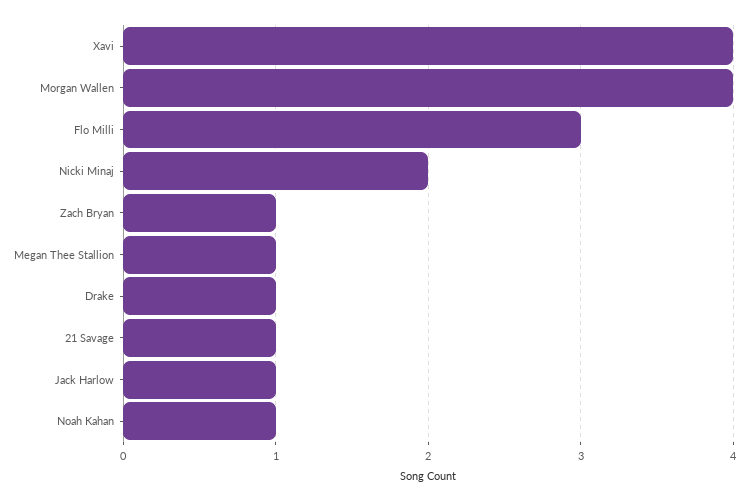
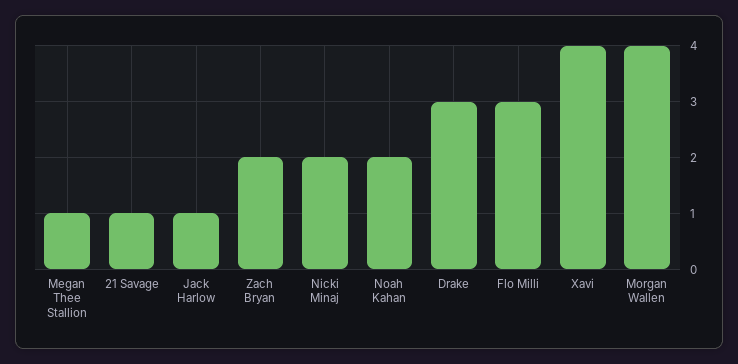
Zach Bryan: 1 -> 2
Drake: 1 -> 3
Noah Kahan: 1 -> 2

